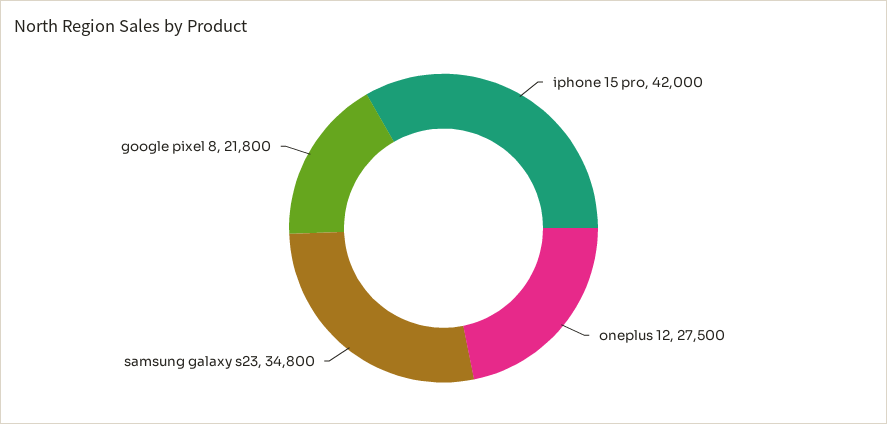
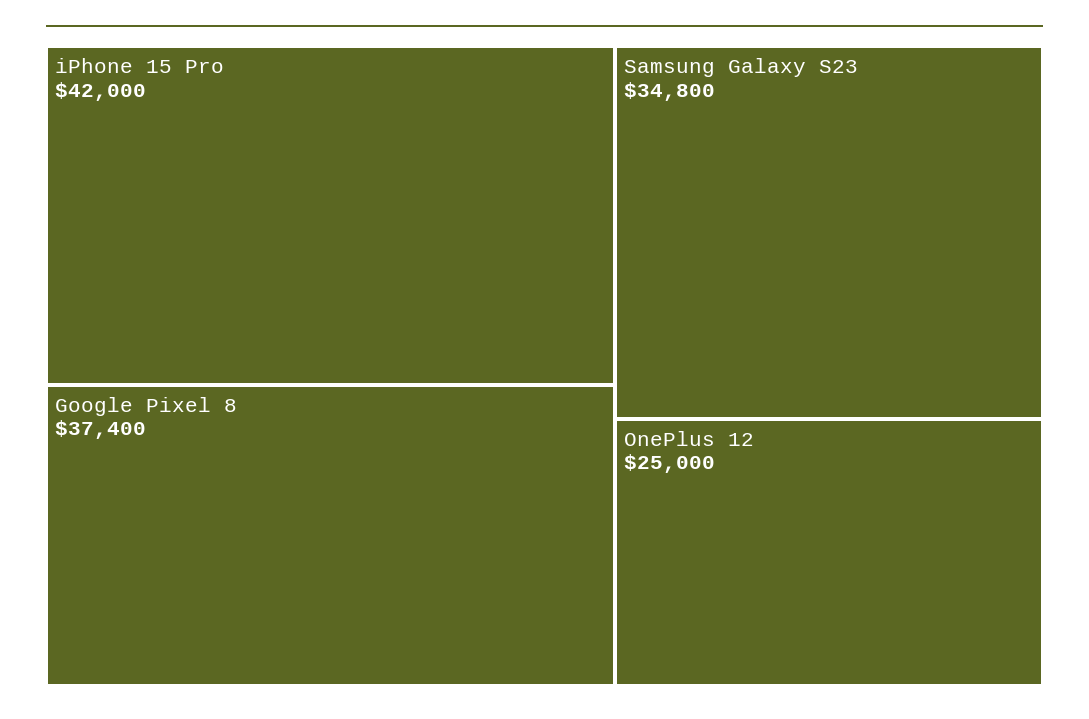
oneplus 12: 27500 -> 25000
google pixel 8: 21800 -> 37400

